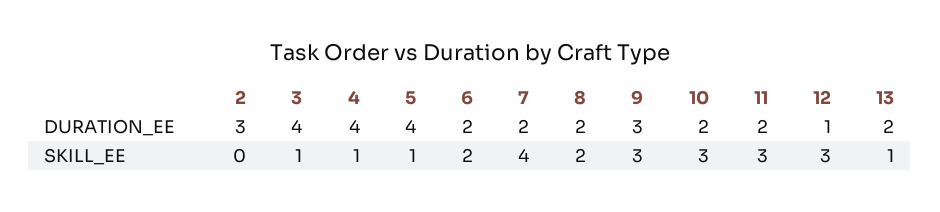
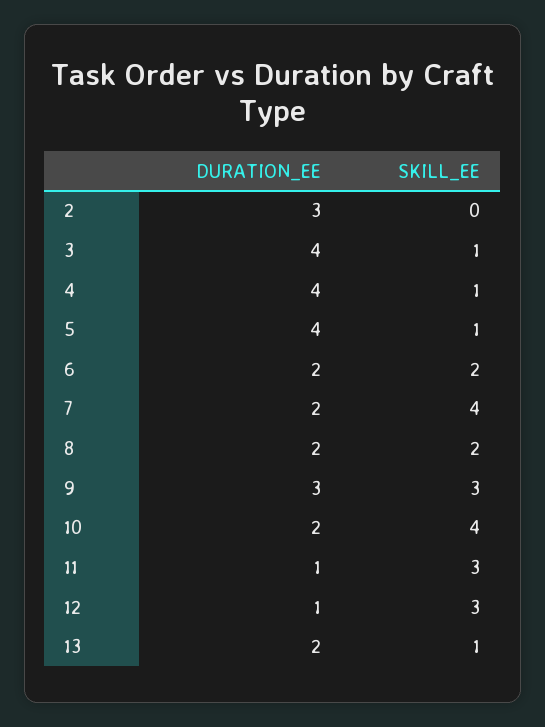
11, DURATION_EE: 2 -> 1
10, SKILL_EE: 3 -> 4

